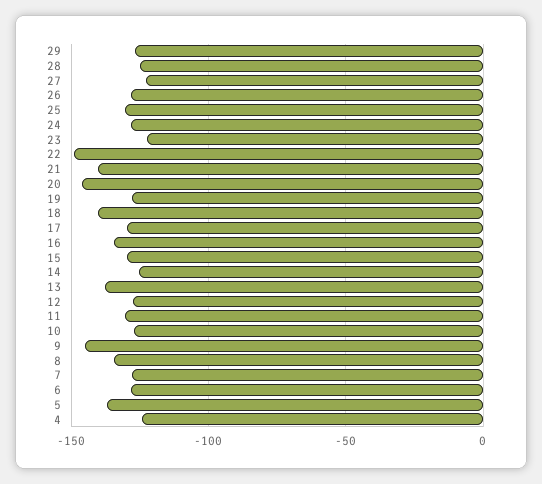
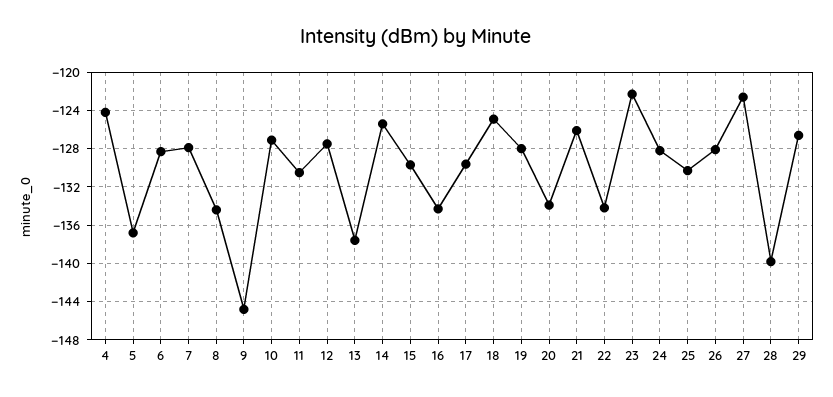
28: -125 -> -140
22: -150 -> -134
21: -140 -> -126
20: -145 -> -134
18: -140 -> -125

